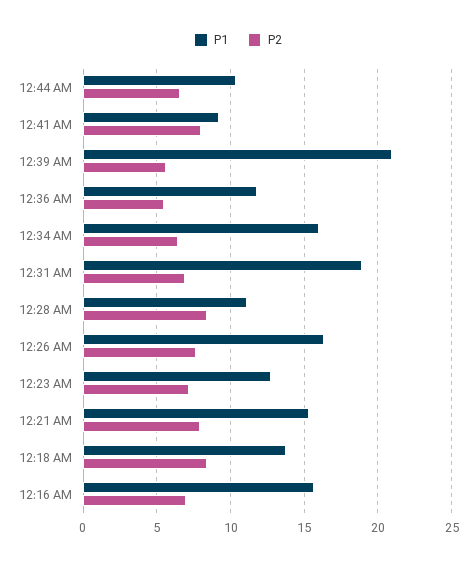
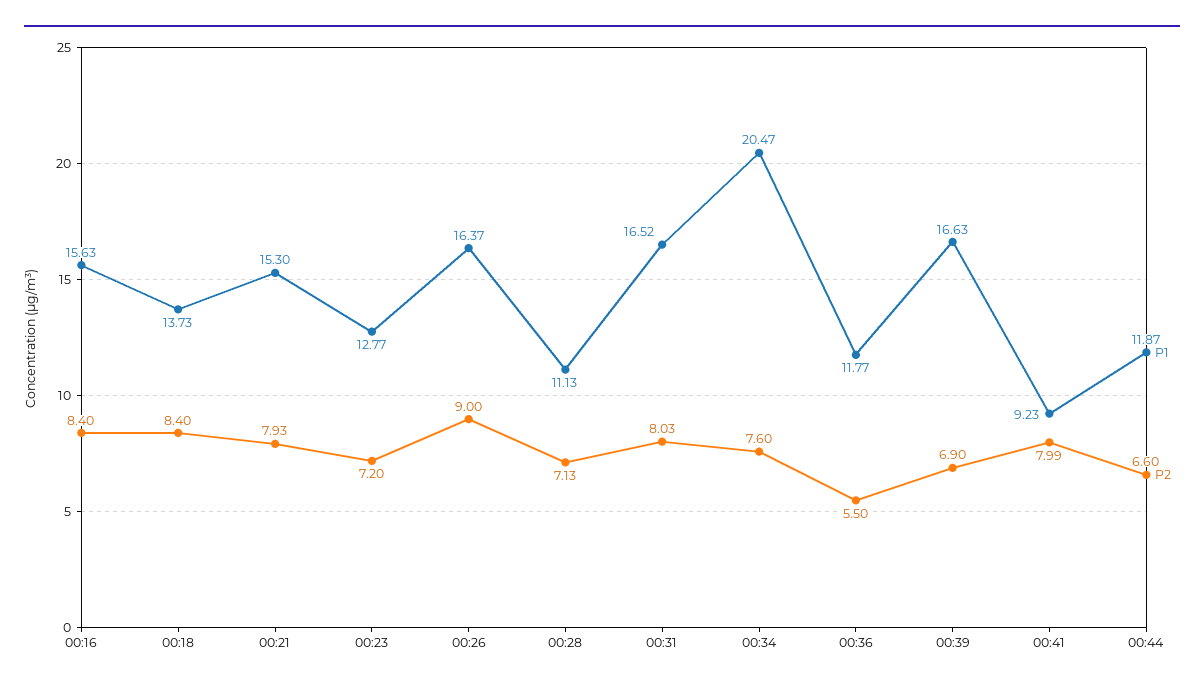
P1, 12:44 AM: 10.5 -> 11.87
P1, 12:39 AM: 21 -> 16.63
P2, 12:39 AM: 5.5 -> 6.9
P1, 12:34 AM: 16 -> 20.47
P2, 12:34 AM: 6.5 -> 7.6
P1, 12:31 AM: 19 -> 16.52
P2, 12:31 AM: 7 -> 8.03
P2, 12:28 AM: 8.5 -> 7.13
P2, 12:26 AM: 7.5 -> 9
P2, 12:16 AM: 7 -> 8.4

